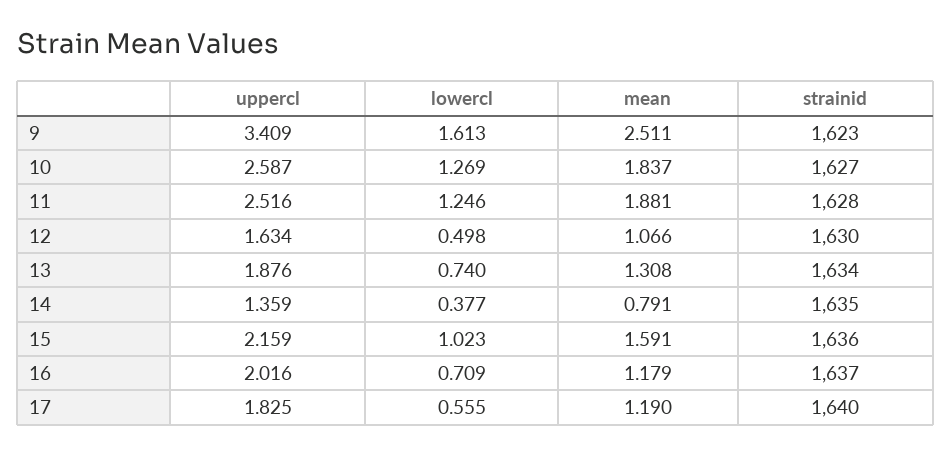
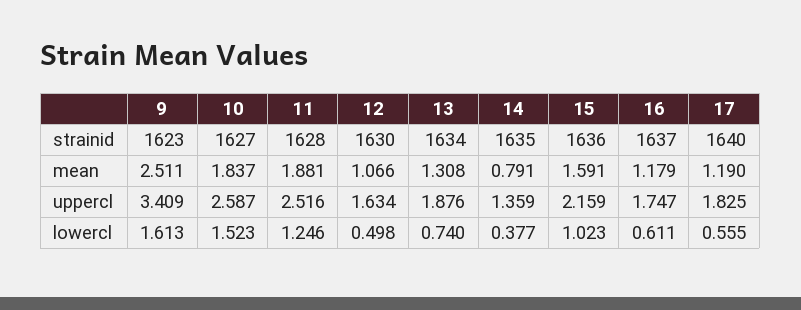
lowercl, 10: 1.269 -> 1.523
uppercl, 16: 2.016 -> 1.747
lowercl, 16: 0.709 -> 0.611

